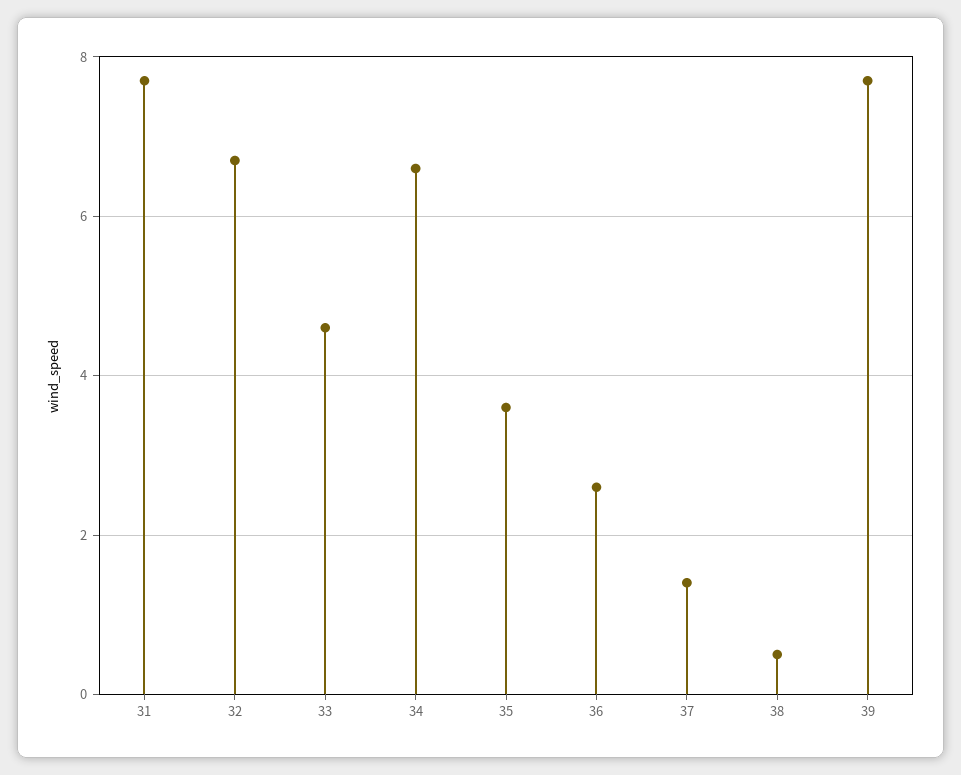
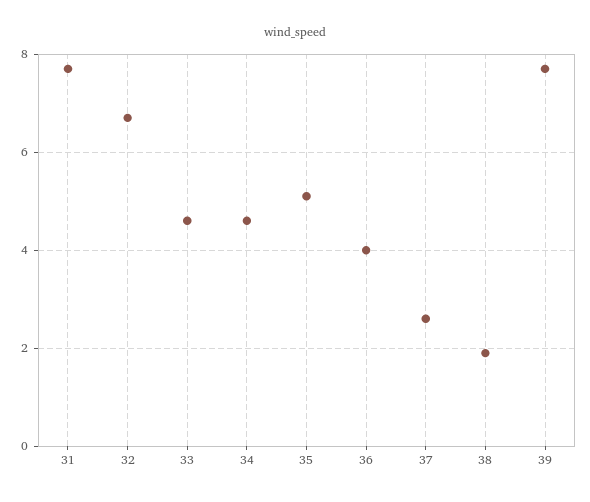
34: 6.5 -> 4.5
35: 3.5 -> 5
36: 2.5 -> 4
37: 1.5 -> 2.5
38: 0.5 -> 2

